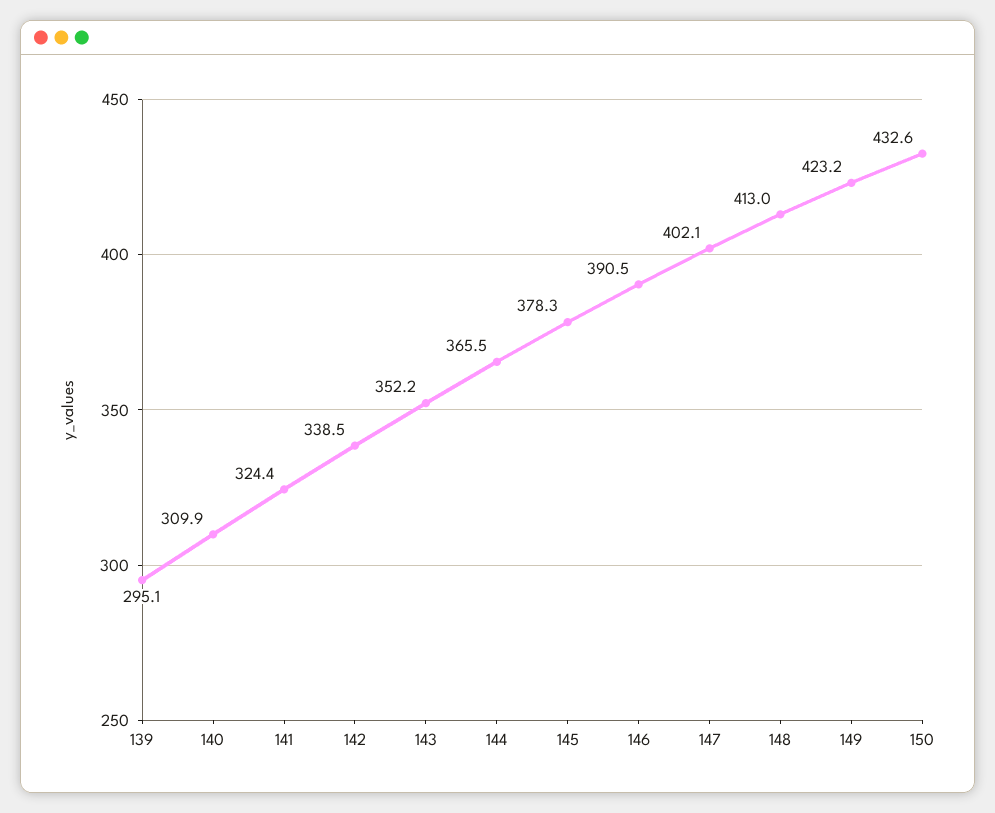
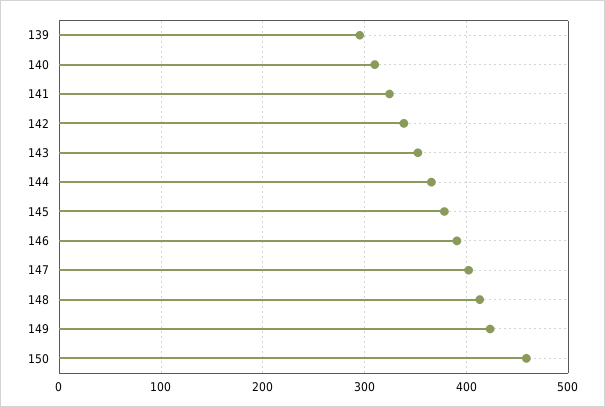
150: 432.6 -> 460

